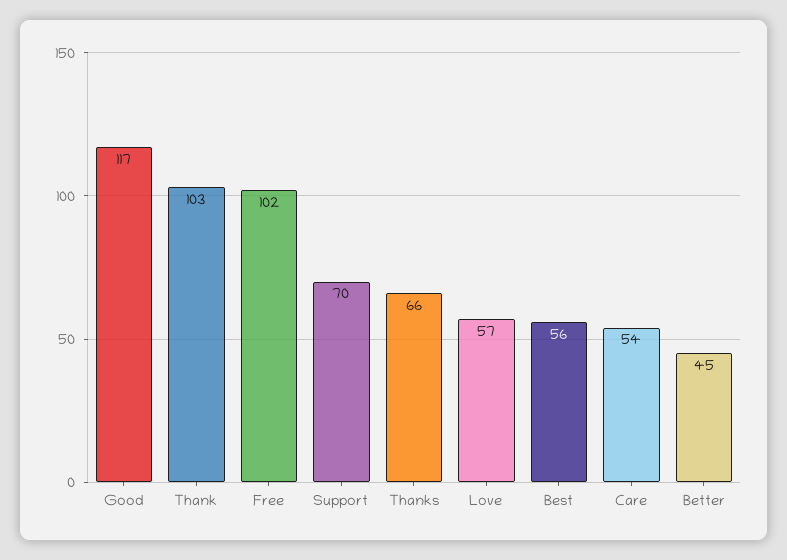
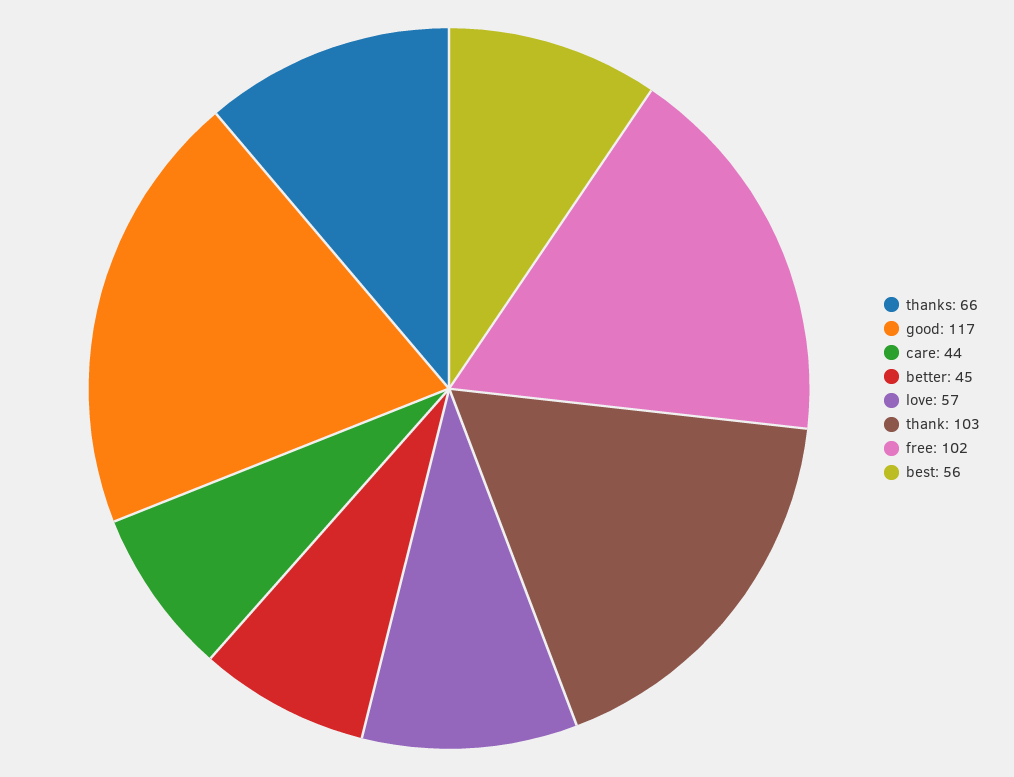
Support: 70 -> none
Care: 54 -> 44

